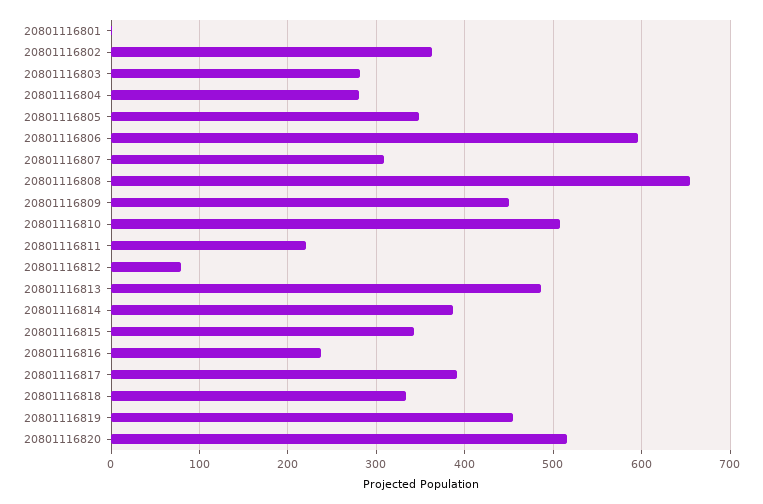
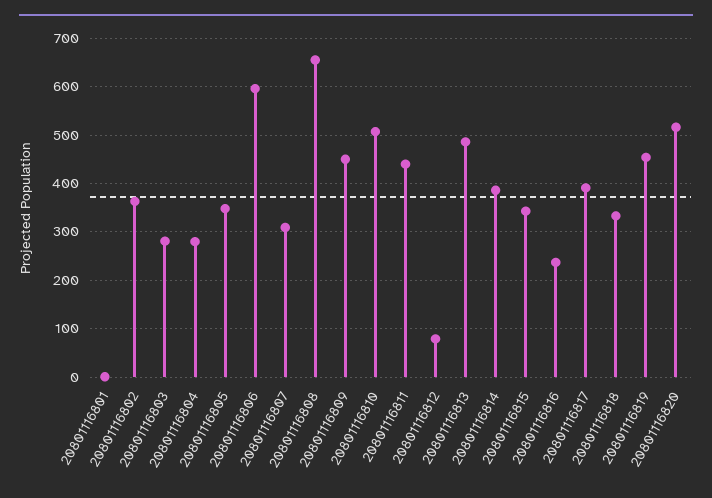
20801116811: 220 -> 440

